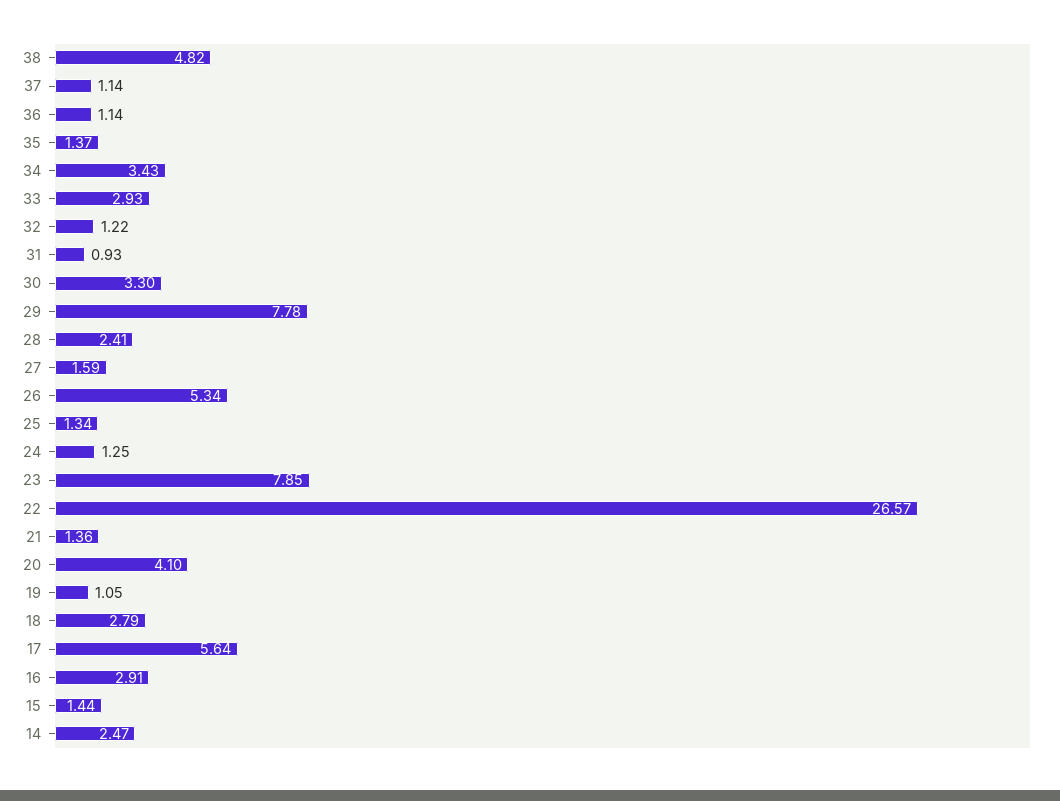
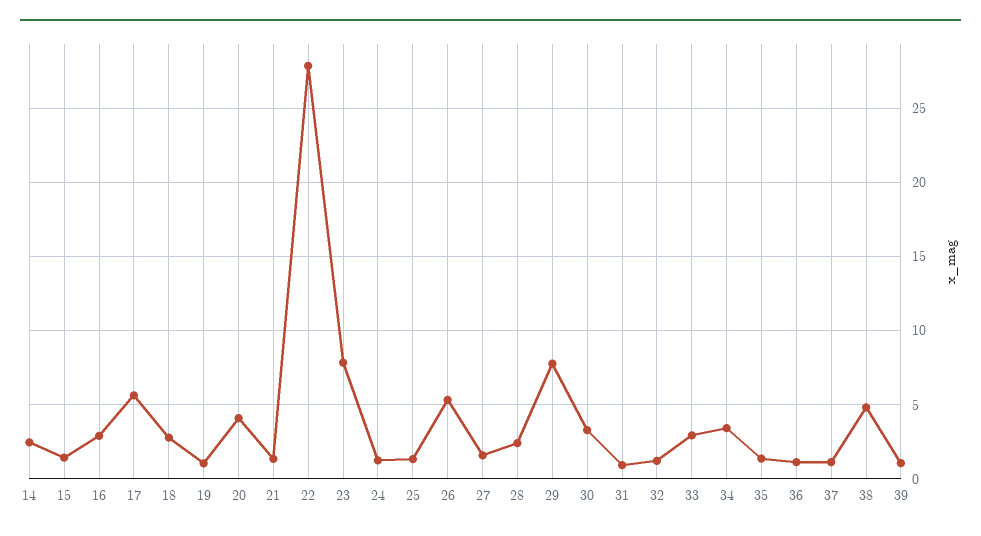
22: 26.57 -> 28
39: none -> 1

